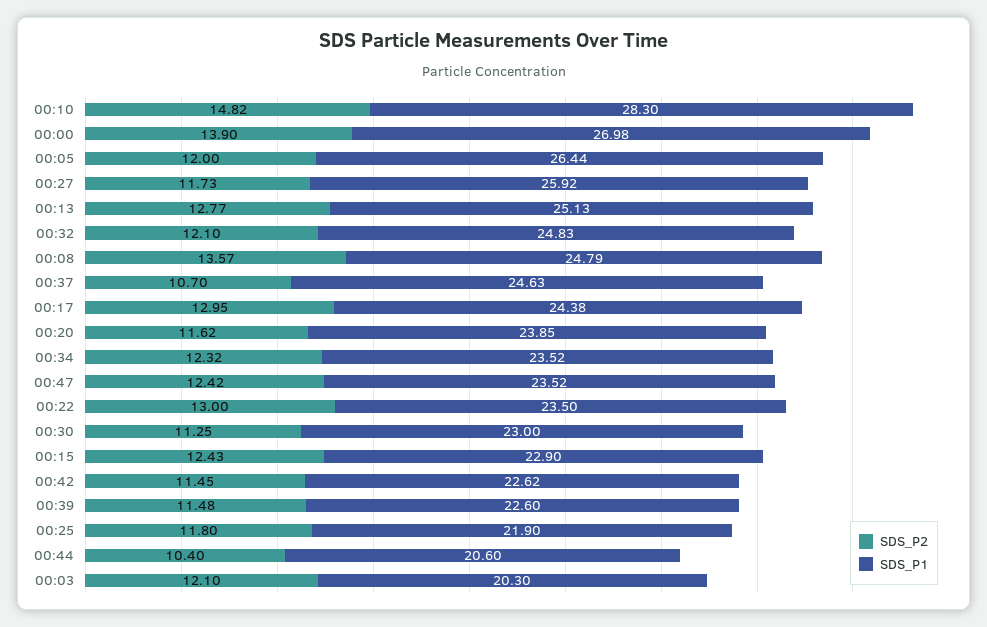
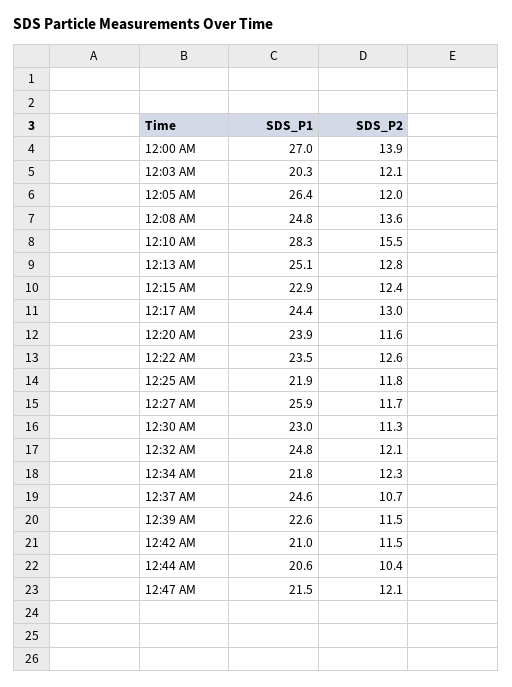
SDS_P2, 00:10: 14.82 -> 15.5
SDS_P1, 00:34: 23.52 -> 21.8
SDS_P2, 00:47: 12.42 -> 12.1
SDS_P1, 00:47: 23.52 -> 21.5
SDS_P2, 00:22: 13 -> 12.6
SDS_P1, 00:42: 22.62 -> 21

